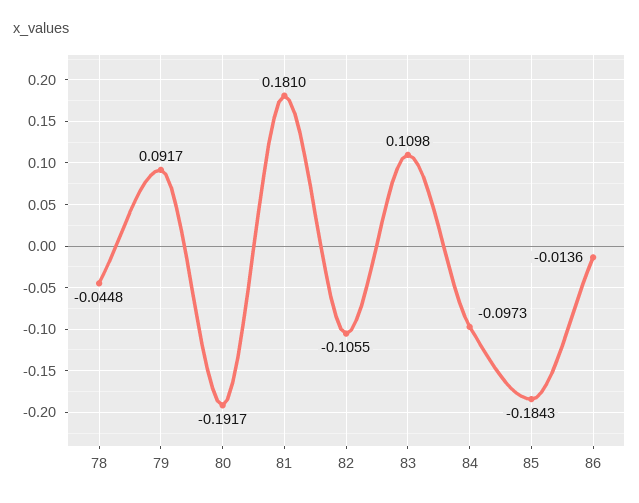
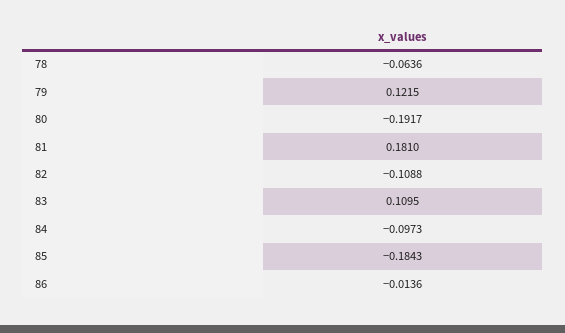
78: -0.0448 -> -0.0636
79: 0.0917 -> 0.1215
82: -0.1055 -> -0.1088
83: 0.1098 -> 0.1095

